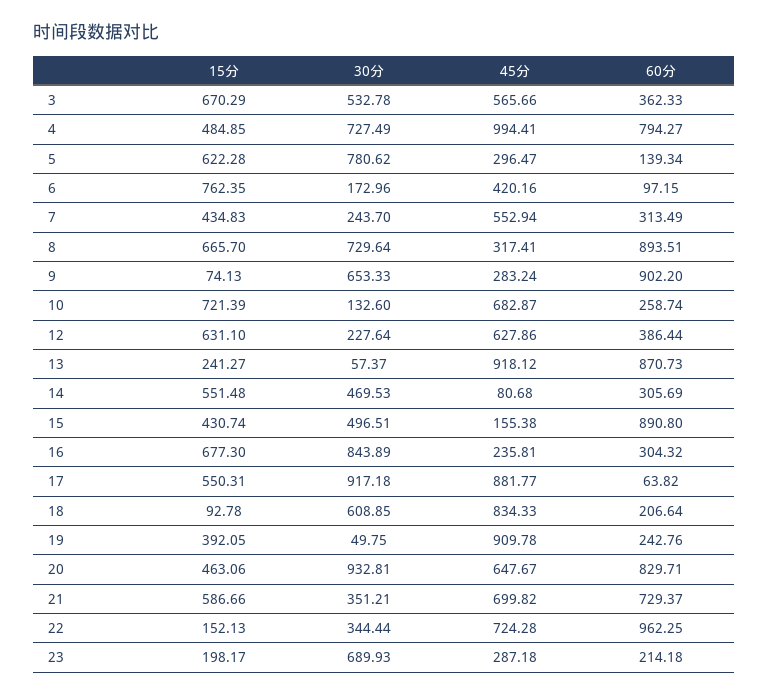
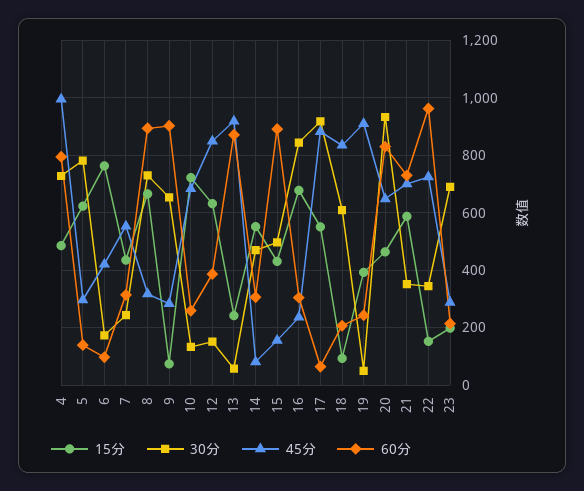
15分, 3: 670.29 -> none
30分, 3: 532.78 -> none
45分, 3: 565.66 -> none
60分, 3: 362.33 -> none
30分, 12: 227.64 -> 150
45分, 12: 627.86 -> 850

